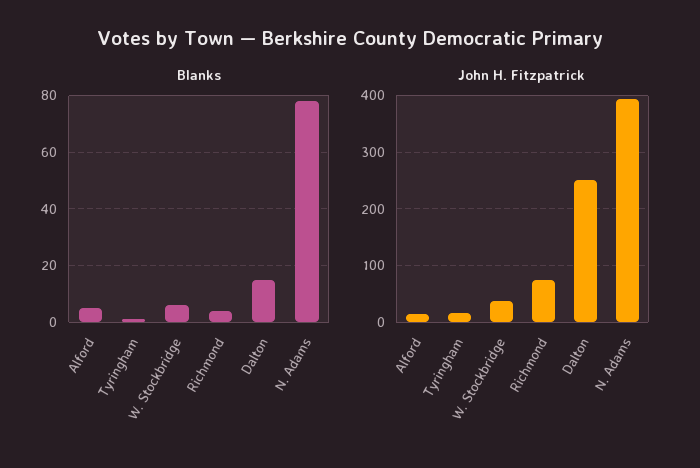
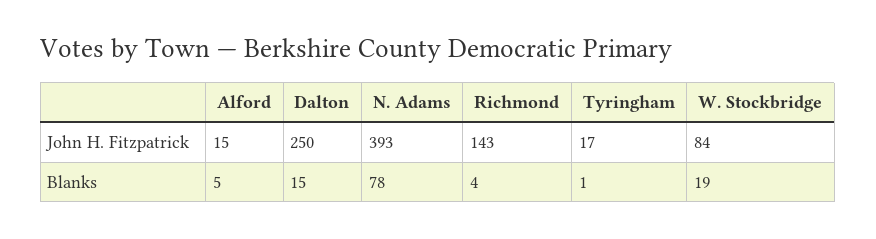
Blanks, W. Stockbridge: 5 -> 19
John H. Fitzpatrick, W. Stockbridge: 40 -> 84
John H. Fitzpatrick, Richmond: 80 -> 143

